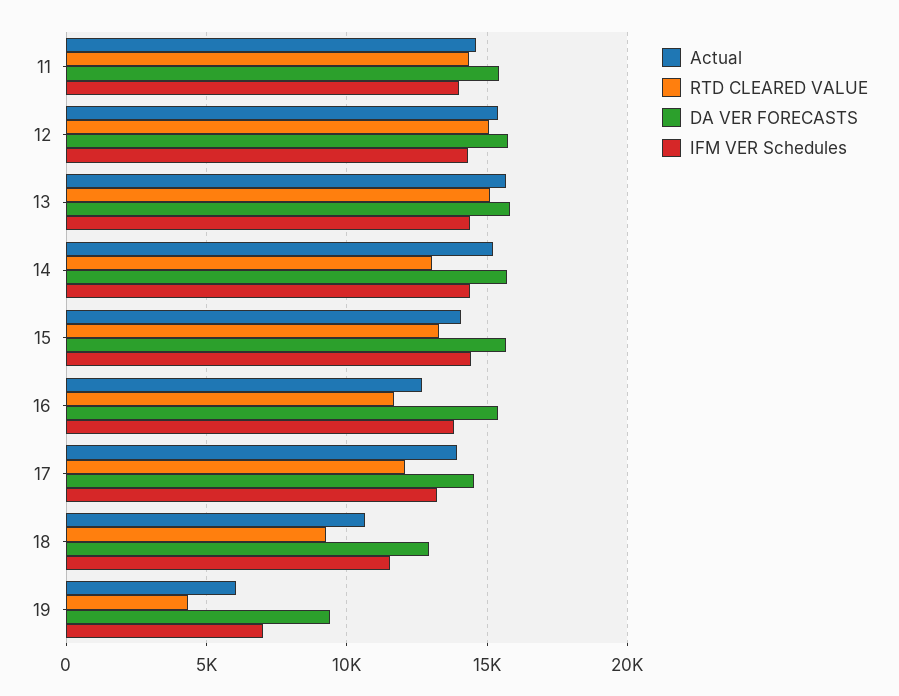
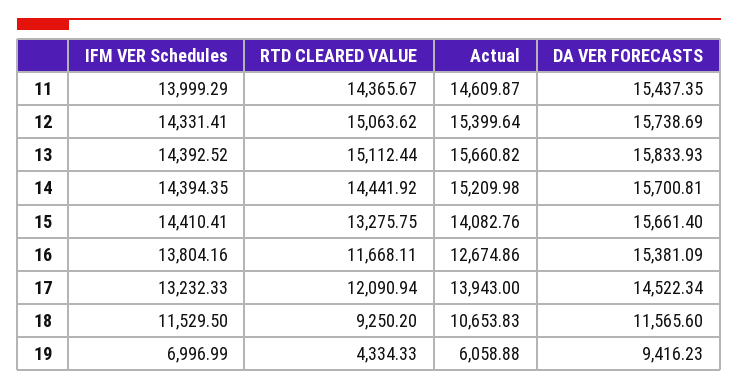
RTD CLEARED VALUE, 14: 13000 -> 14441.92
DA VER FORECASTS, 18: 13000 -> 11565.6

